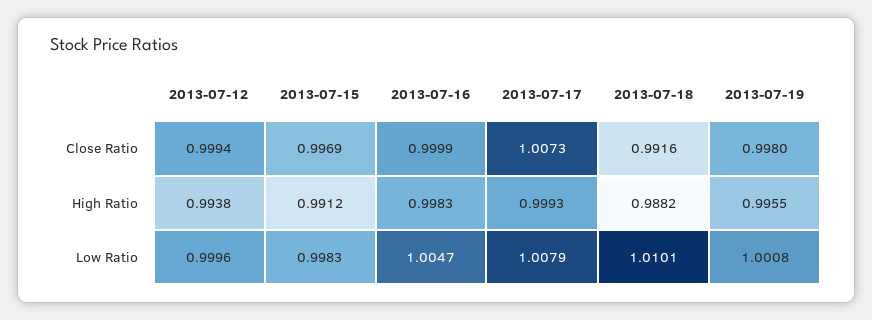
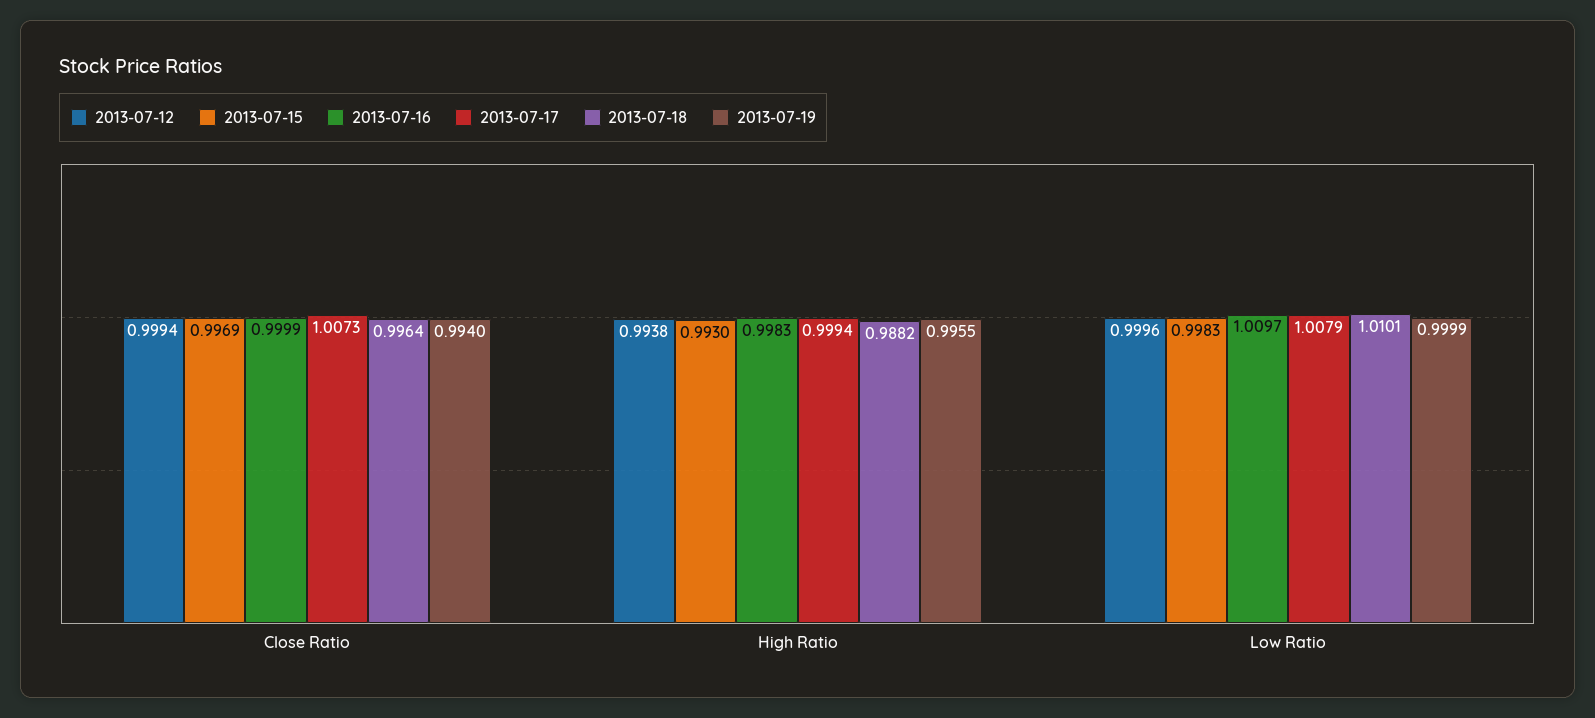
2013-07-18, Close Ratio: 0.9916 -> 0.9964
2013-07-19, Close Ratio: 0.998 -> 0.994
2013-07-15, High Ratio: 0.9912 -> 0.993
2013-07-17, High Ratio: 0.9993 -> 0.9994
2013-07-16, Low Ratio: 1.0047 -> 1.0097
2013-07-19, Low Ratio: 1.0008 -> 0.9999

